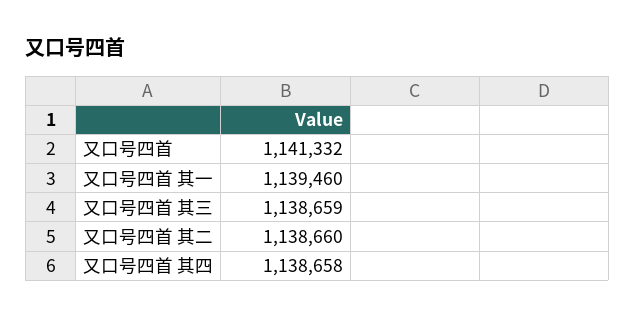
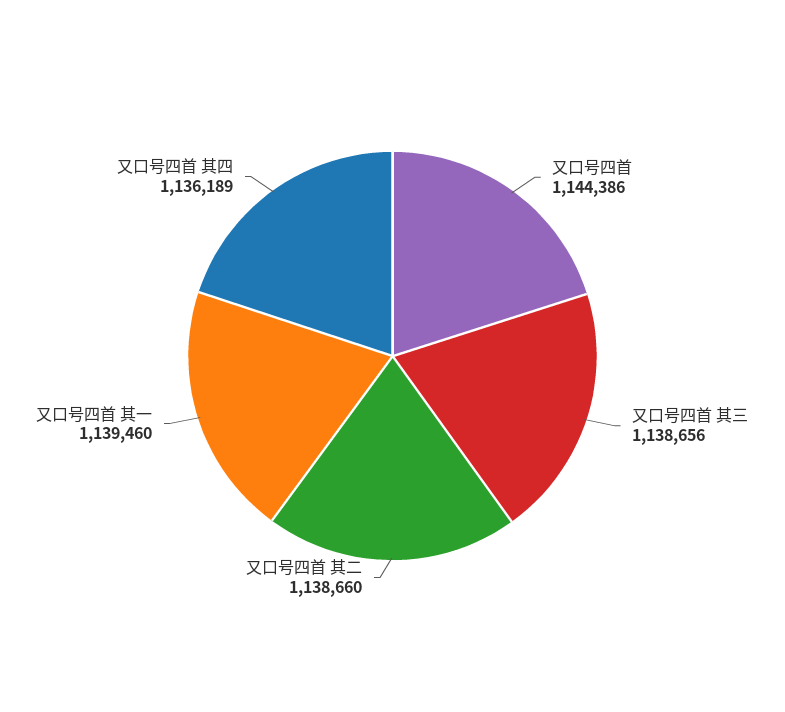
又口号四首: 1141332 -> 1144386
又口号四首 其三: 1138659 -> 1138656
又口号四首 其四: 1138658 -> 1136189

